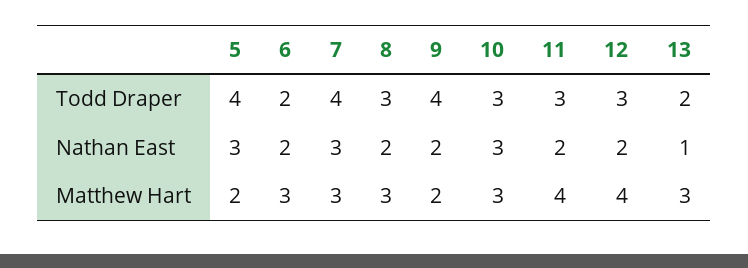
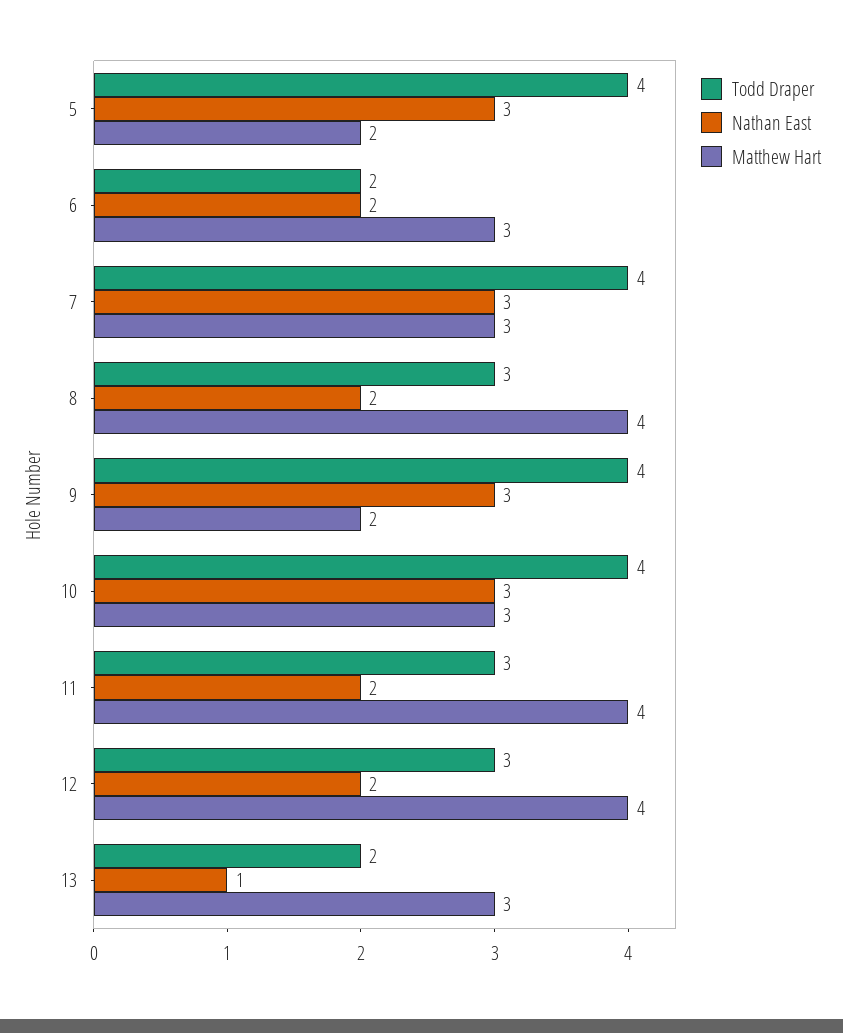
Todd Draper, 10: 3 -> 4
Nathan East, 9: 2 -> 3
Matthew Hart, 8: 3 -> 4

